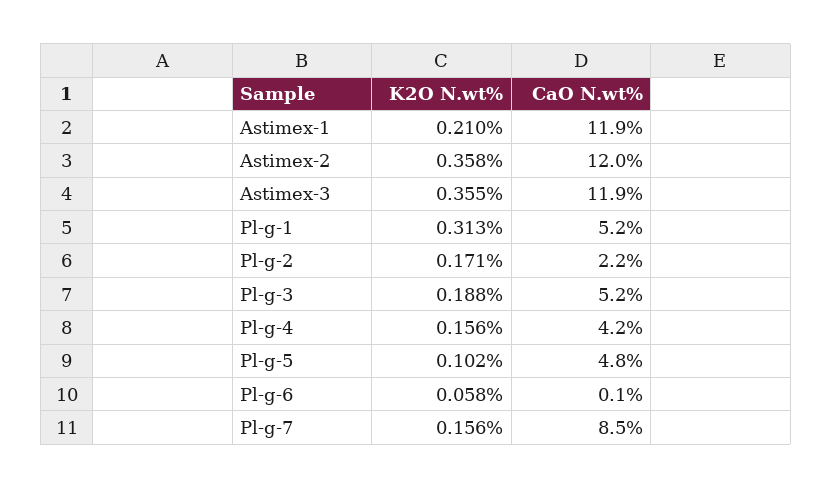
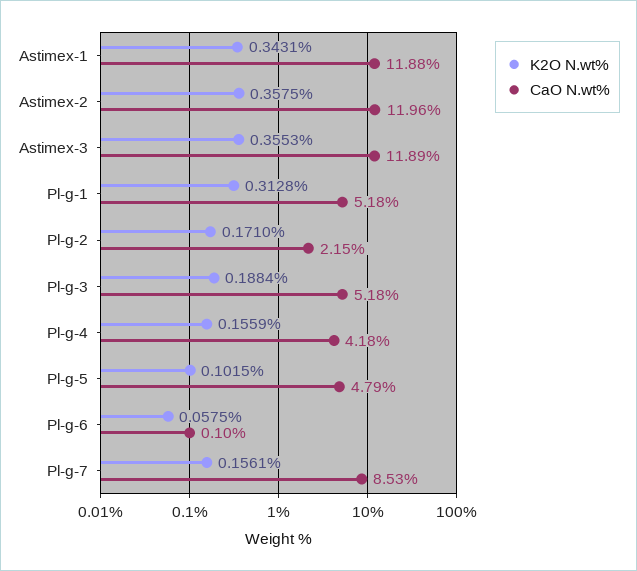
K2O N.wt%, Astimex-1: 0.21 -> 0.3431

